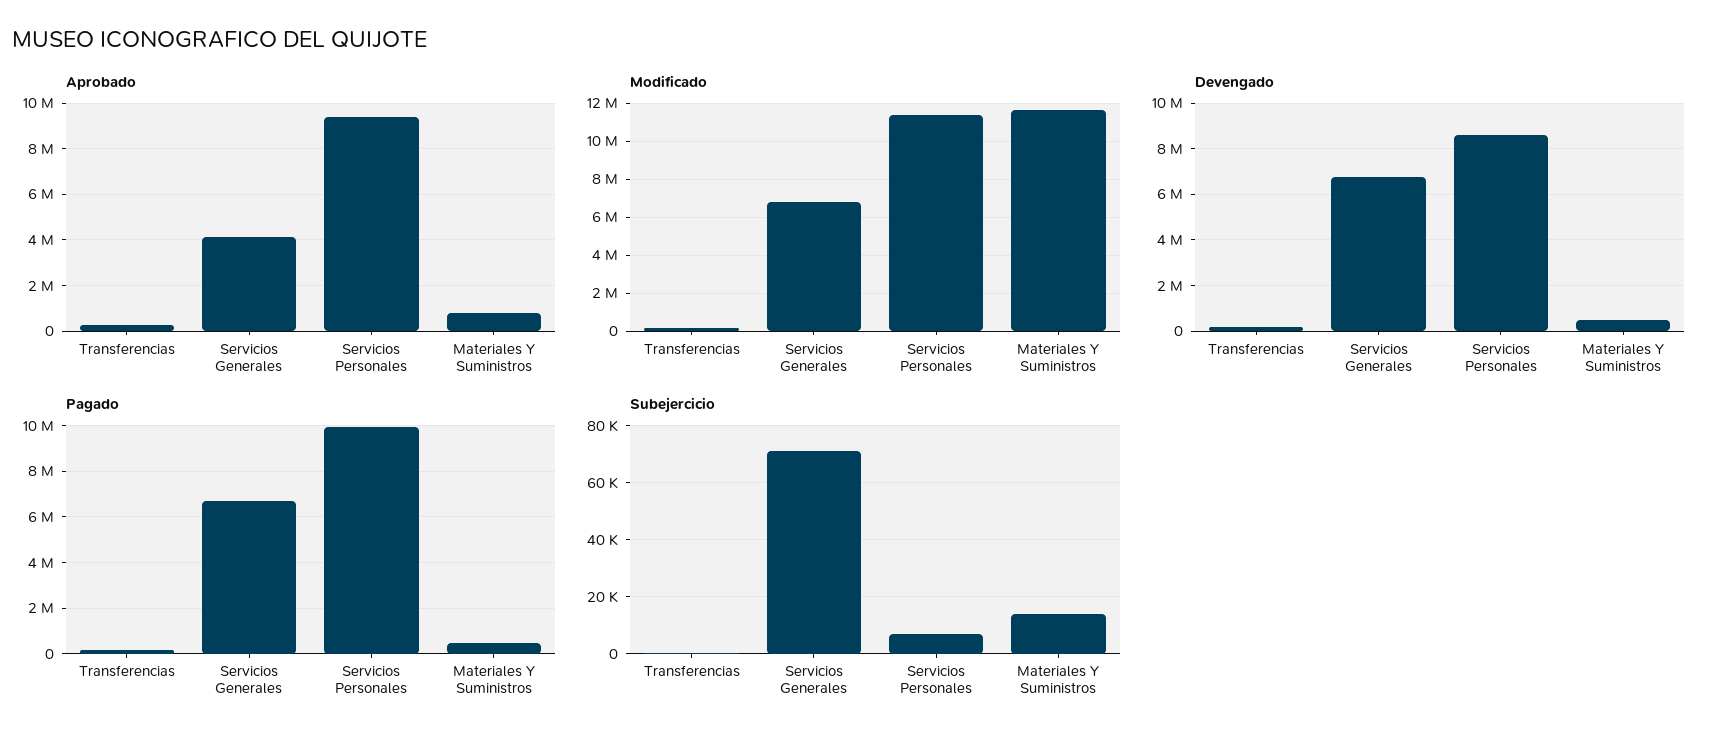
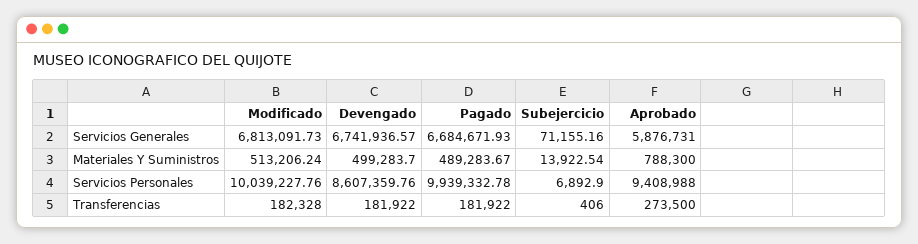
Aprobado, Servicios Generales: 4000000 -> 5876731
Modificado, Servicios Personales: 11500000 -> 10039227.76
Modificado, Materiales Y Suministros: 11500000 -> 513206.24

